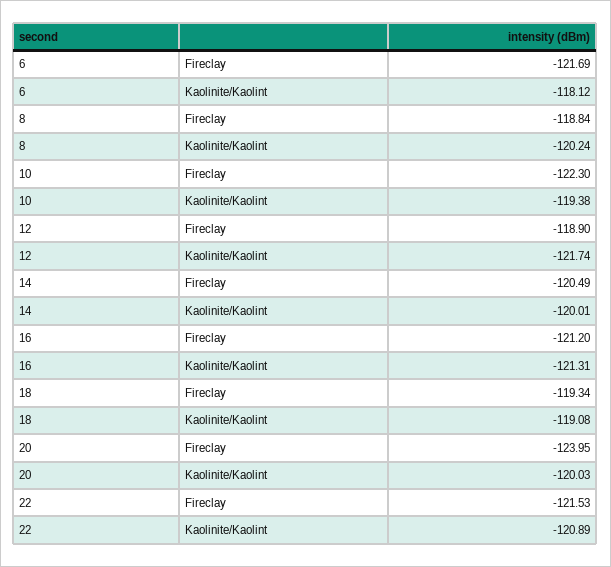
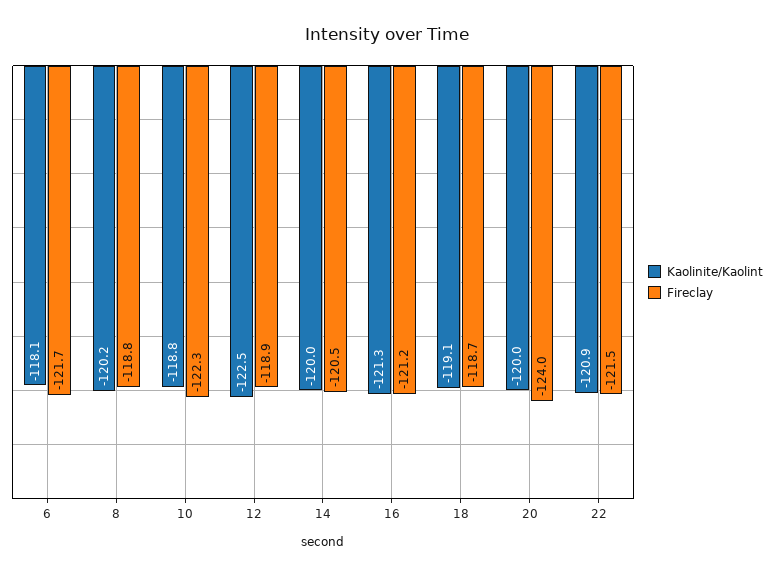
Kaolinite/Kaolint, 10: -119.38 -> -118.8
Kaolinite/Kaolint, 12: -121.74 -> -122.5
Fireclay, 18: -119.34 -> -118.7

